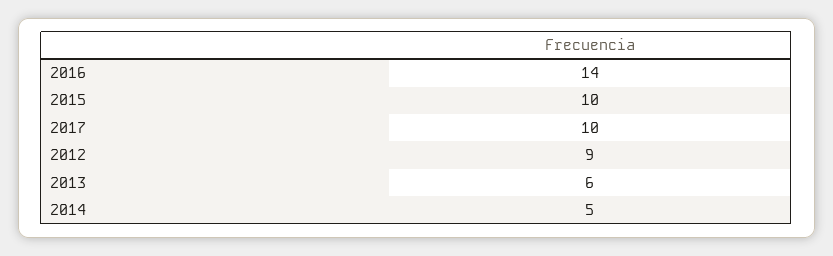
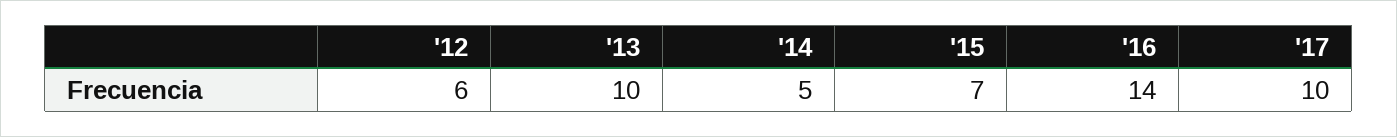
2015: 10 -> 7
2012: 9 -> 6
2013: 6 -> 10

